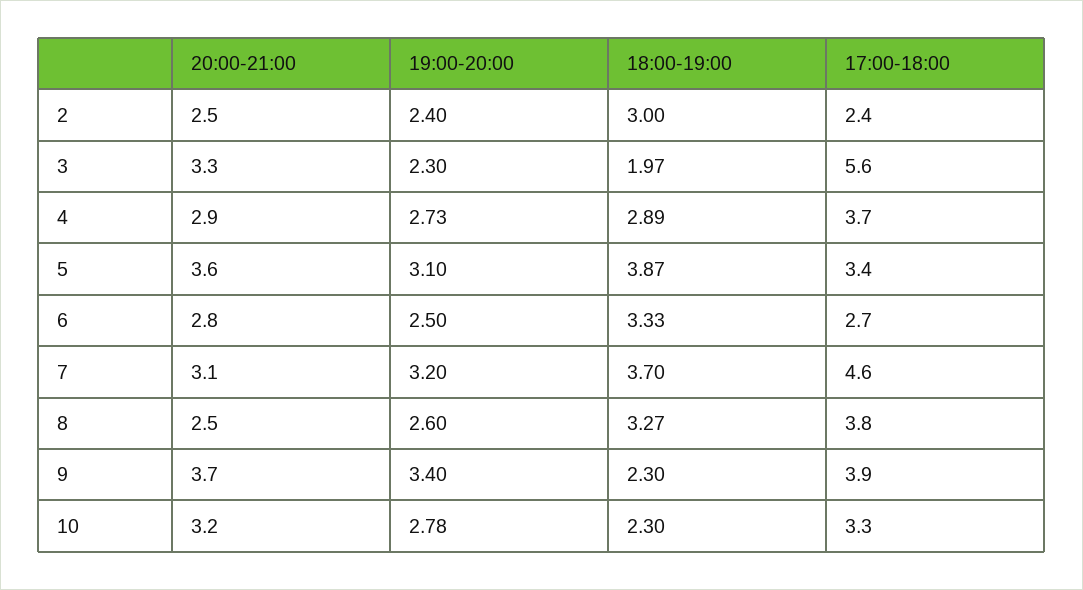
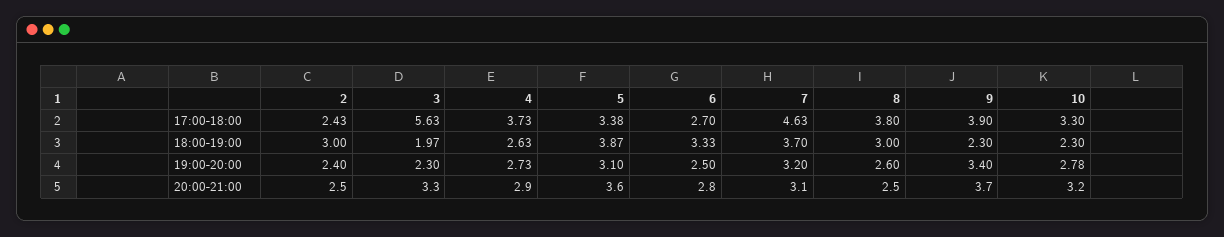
18:00-19:00, 4: 2.89 -> 2.63
18:00-19:00, 8: 3.27 -> 3

